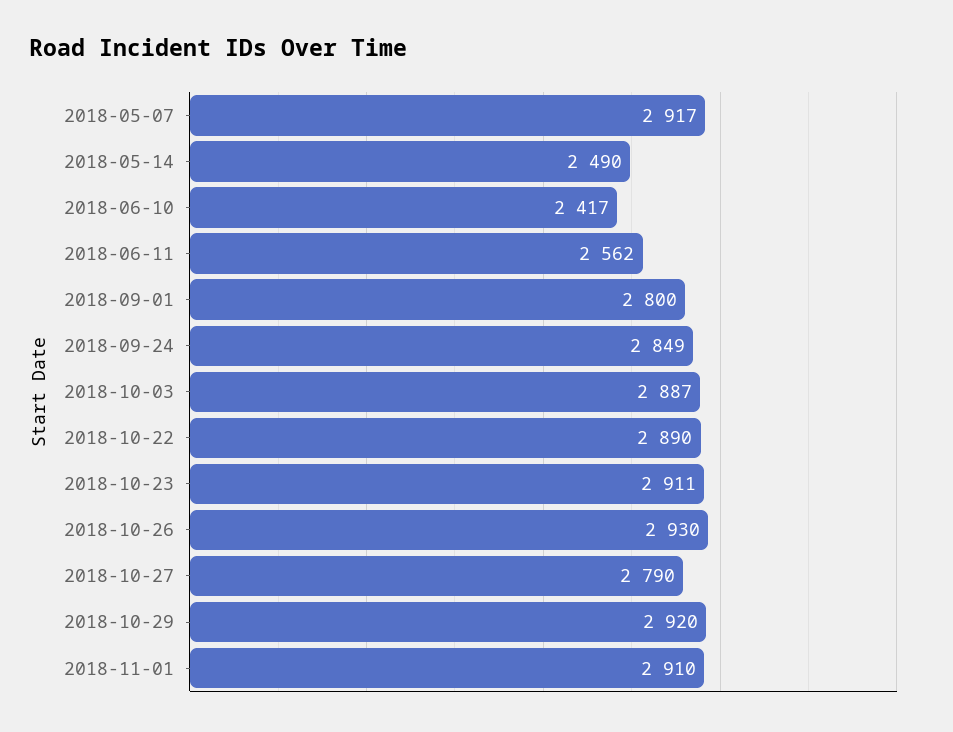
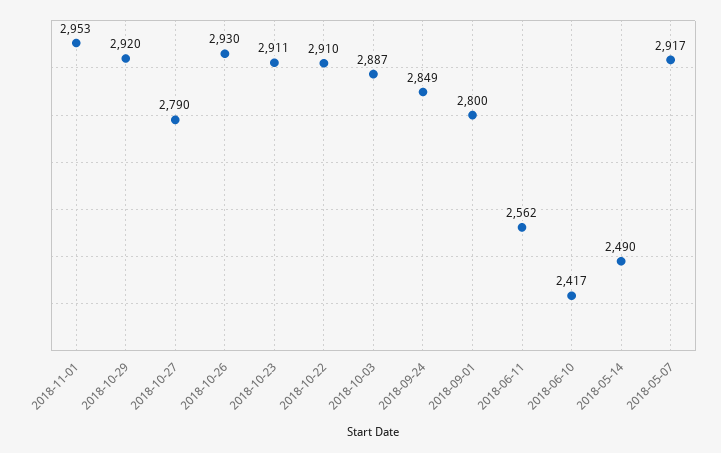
2018-10-22: 2890 -> 2910
2018-11-01: 2910 -> 2953

